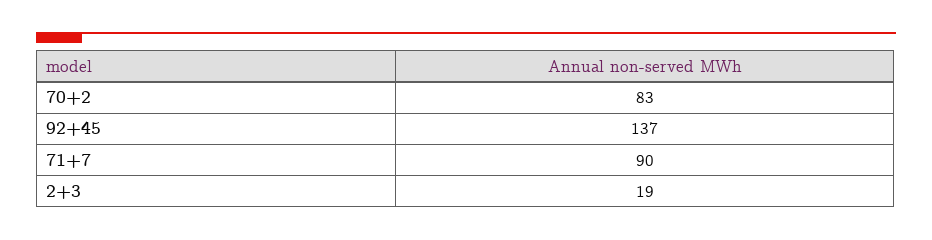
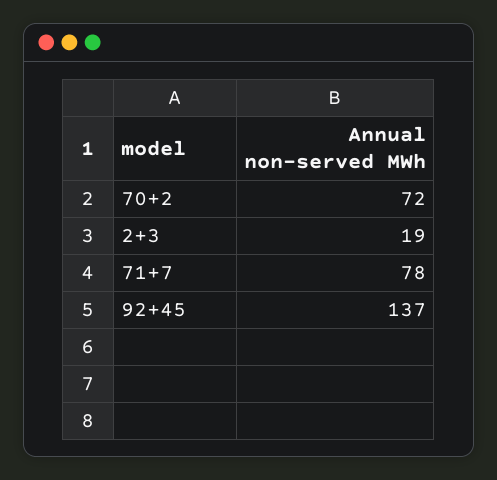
70+2: 83 -> 72
71+7: 90 -> 78

